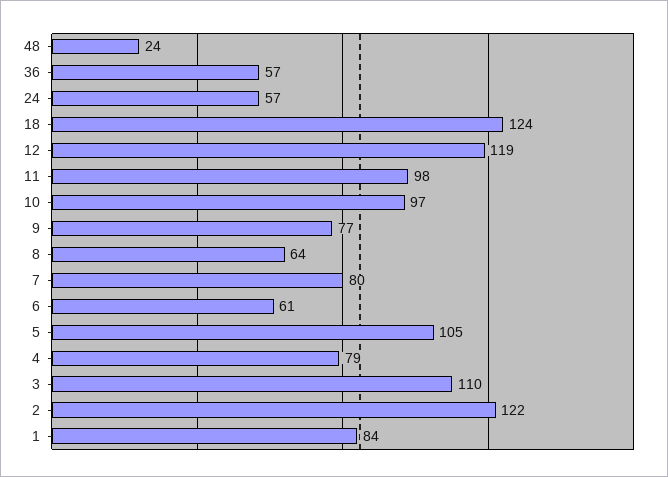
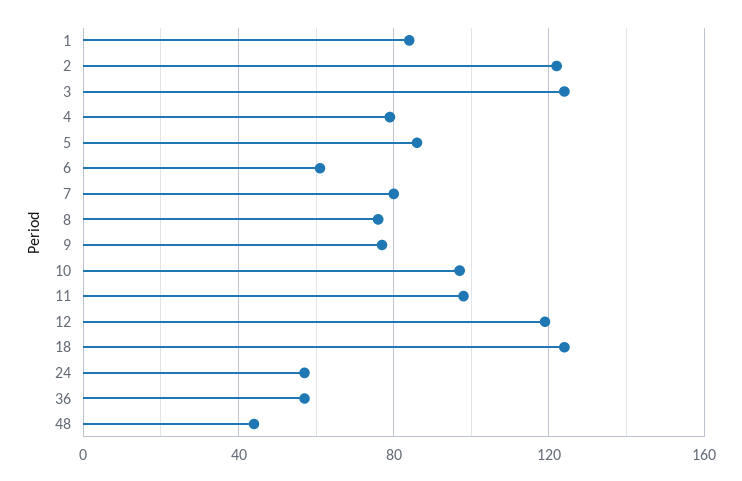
48: 24 -> 45
8: 64 -> 75
5: 105 -> 85
3: 110 -> 125

